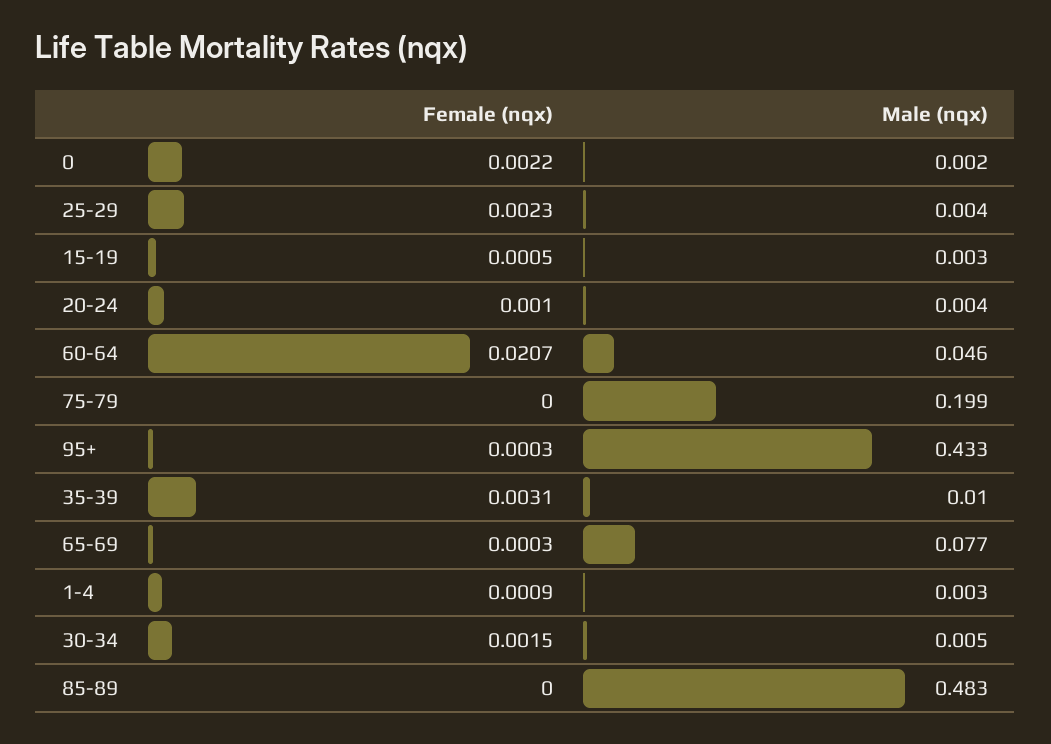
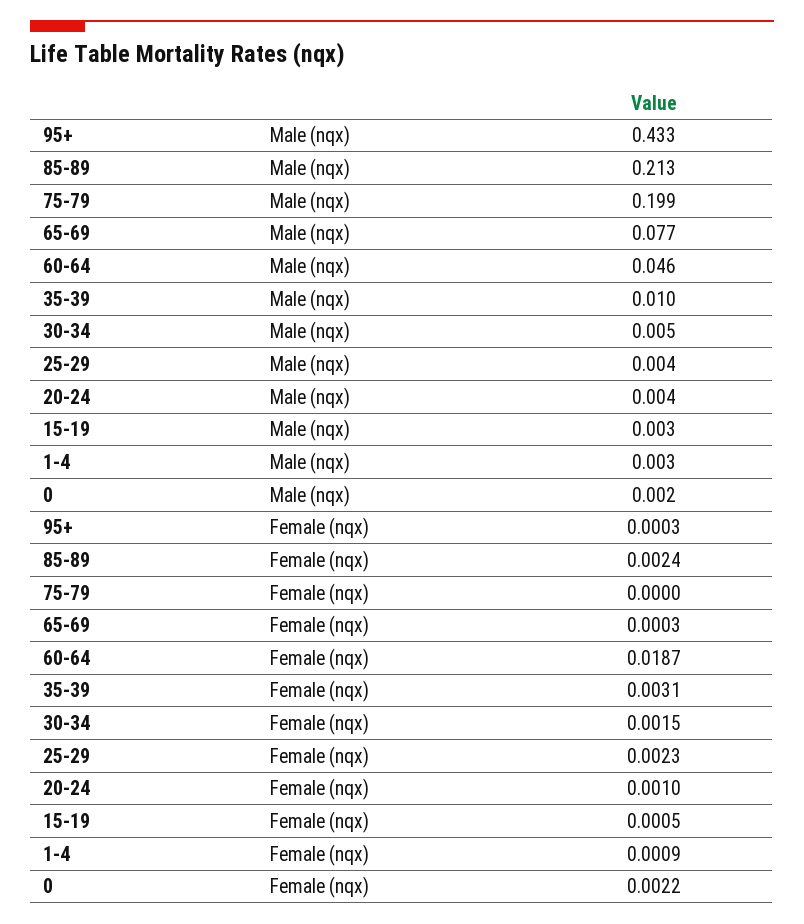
Female (nqx), 60-64: 0.0207 -> 0.0187
Female (nqx), 85-89: 0 -> 0.0024
Male (nqx), 85-89: 0.483 -> 0.213

